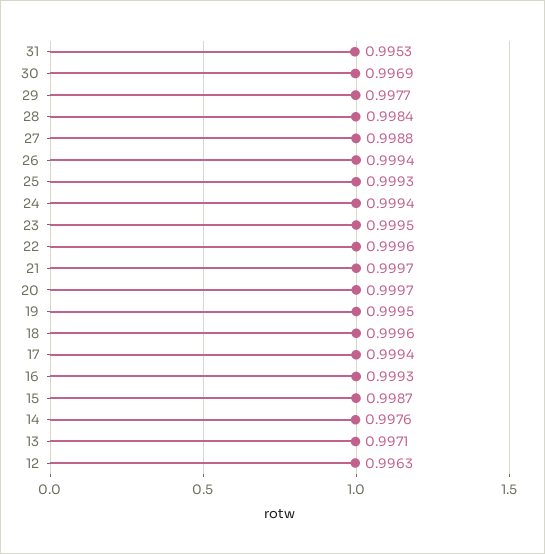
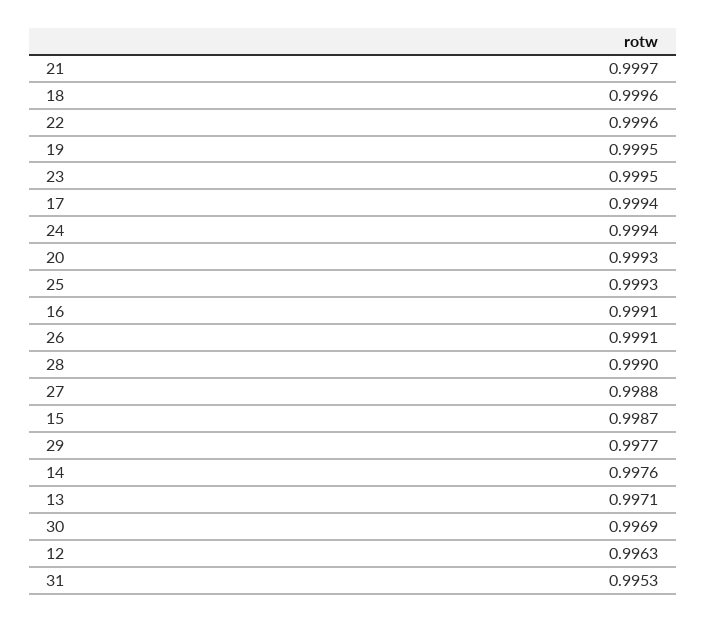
28: 0.9984 -> 0.999
26: 0.9994 -> 0.9991
20: 0.9997 -> 0.9993
16: 0.9993 -> 0.9991

